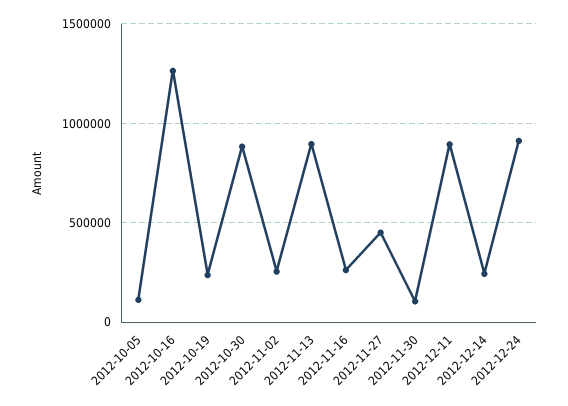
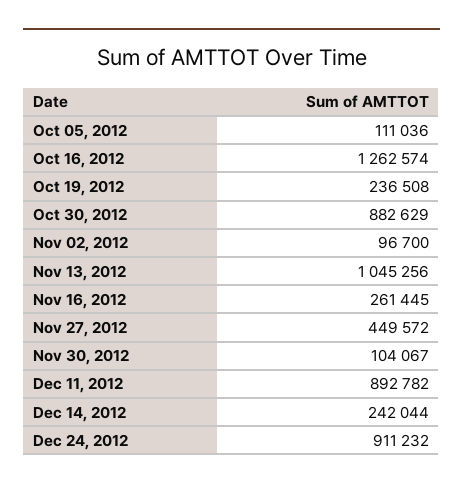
2012-11-02: 250000 -> 96700
2012-11-13: 900000 -> 1045256

